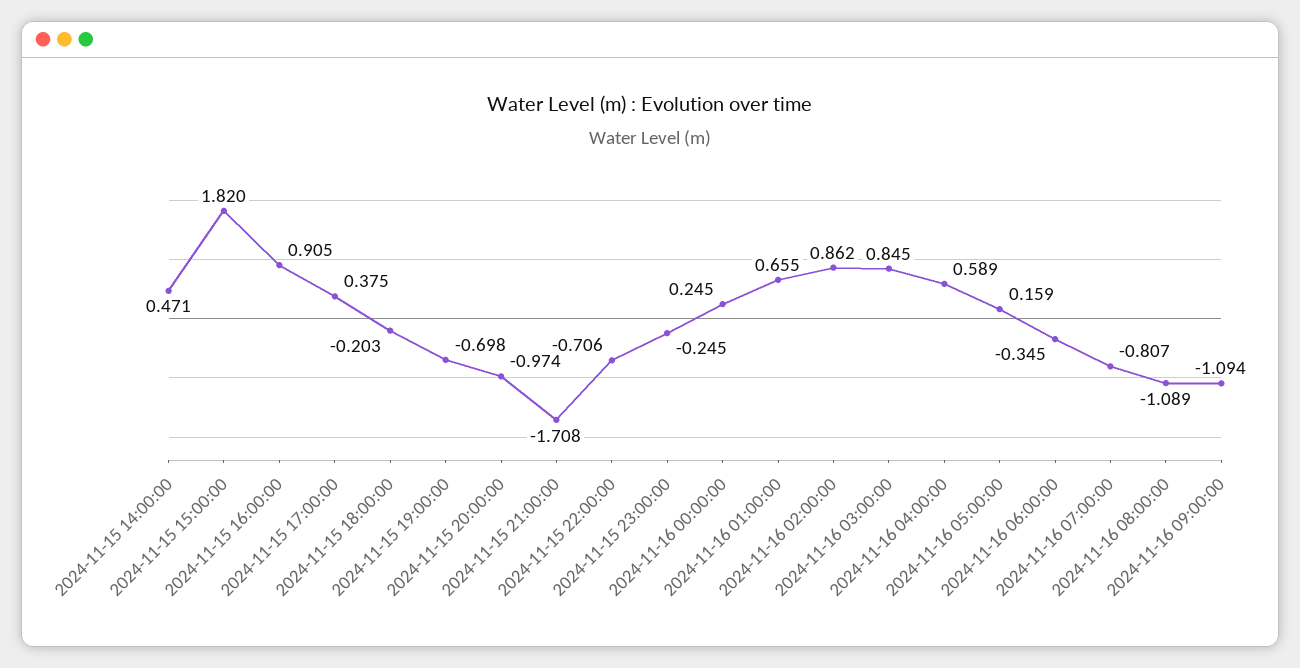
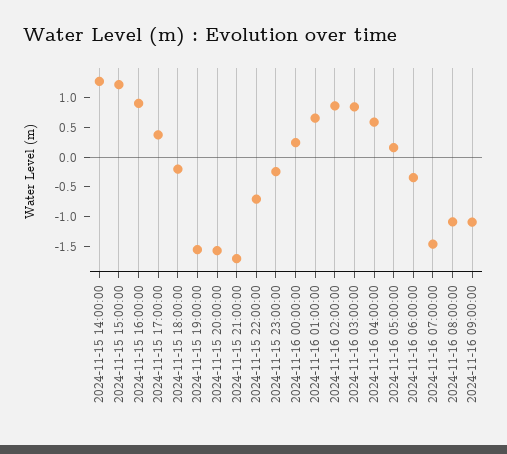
2024-11-15 14:00:00: 0.471 -> 1.25
2024-11-15 15:00:00: 1.82 -> 1.25
2024-11-15 19:00:00: -0.698 -> -1.5
2024-11-15 20:00:00: -0.974 -> -1.5
2024-11-16 07:00:00: -0.807 -> -1.5

